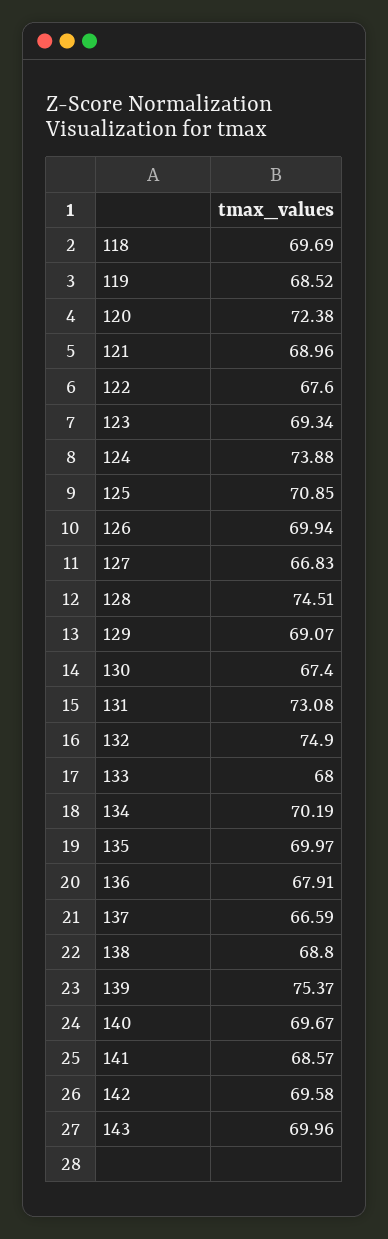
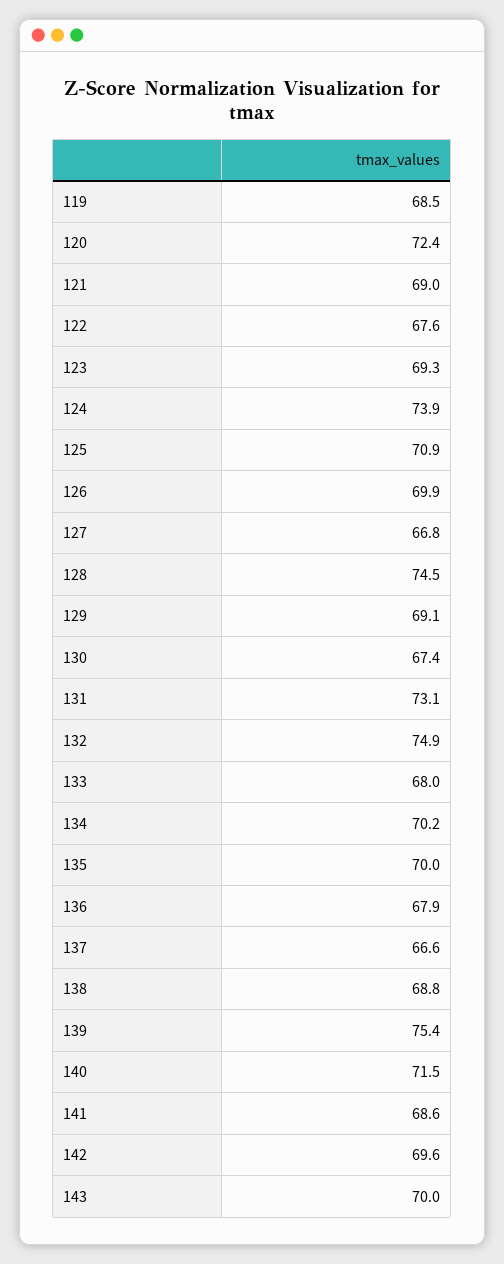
118: 69.69 -> none
140: 69.67 -> 71.5

